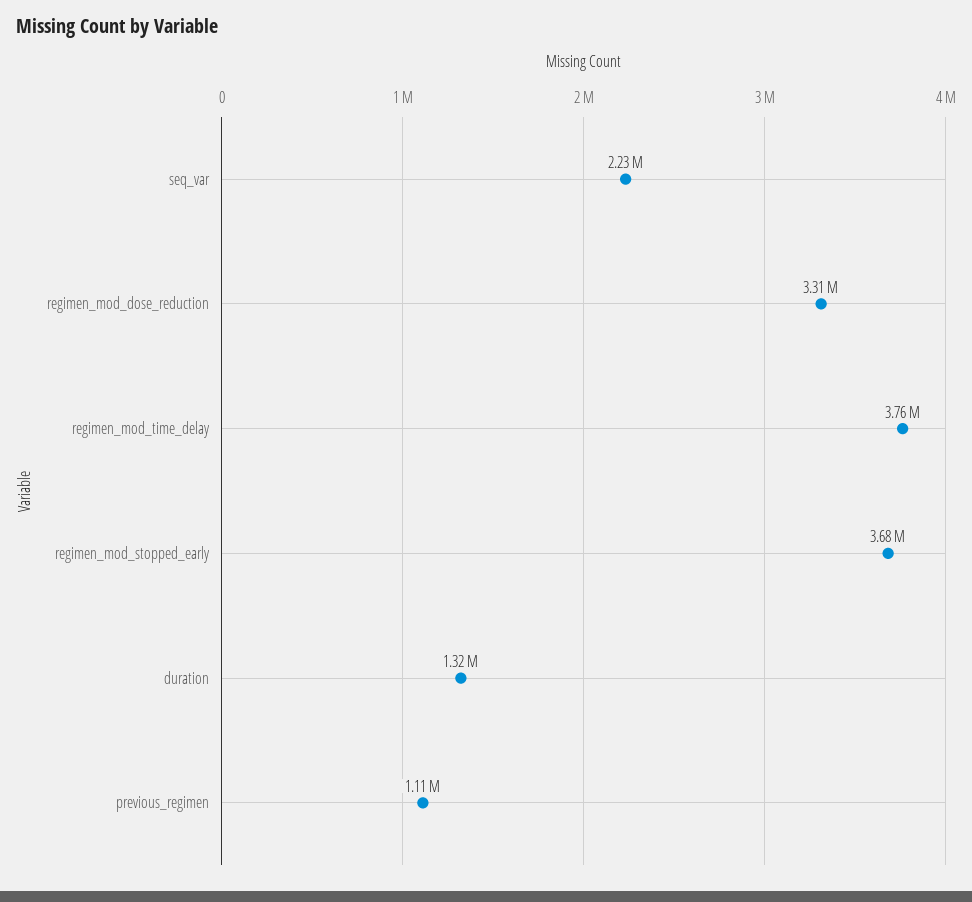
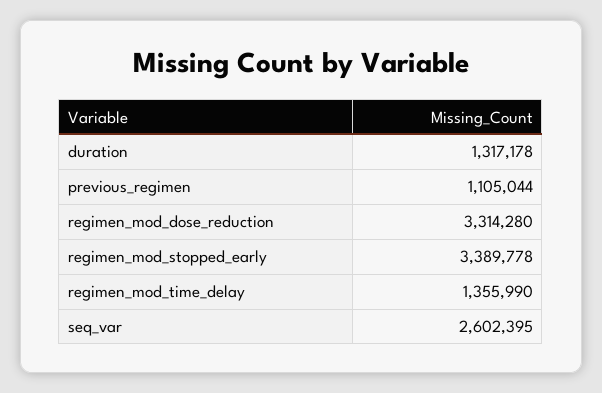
seq_var: 2230000 -> 2602395
regimen_mod_time_delay: 3760000 -> 1355990
regimen_mod_stopped_early: 3680000 -> 3389778

